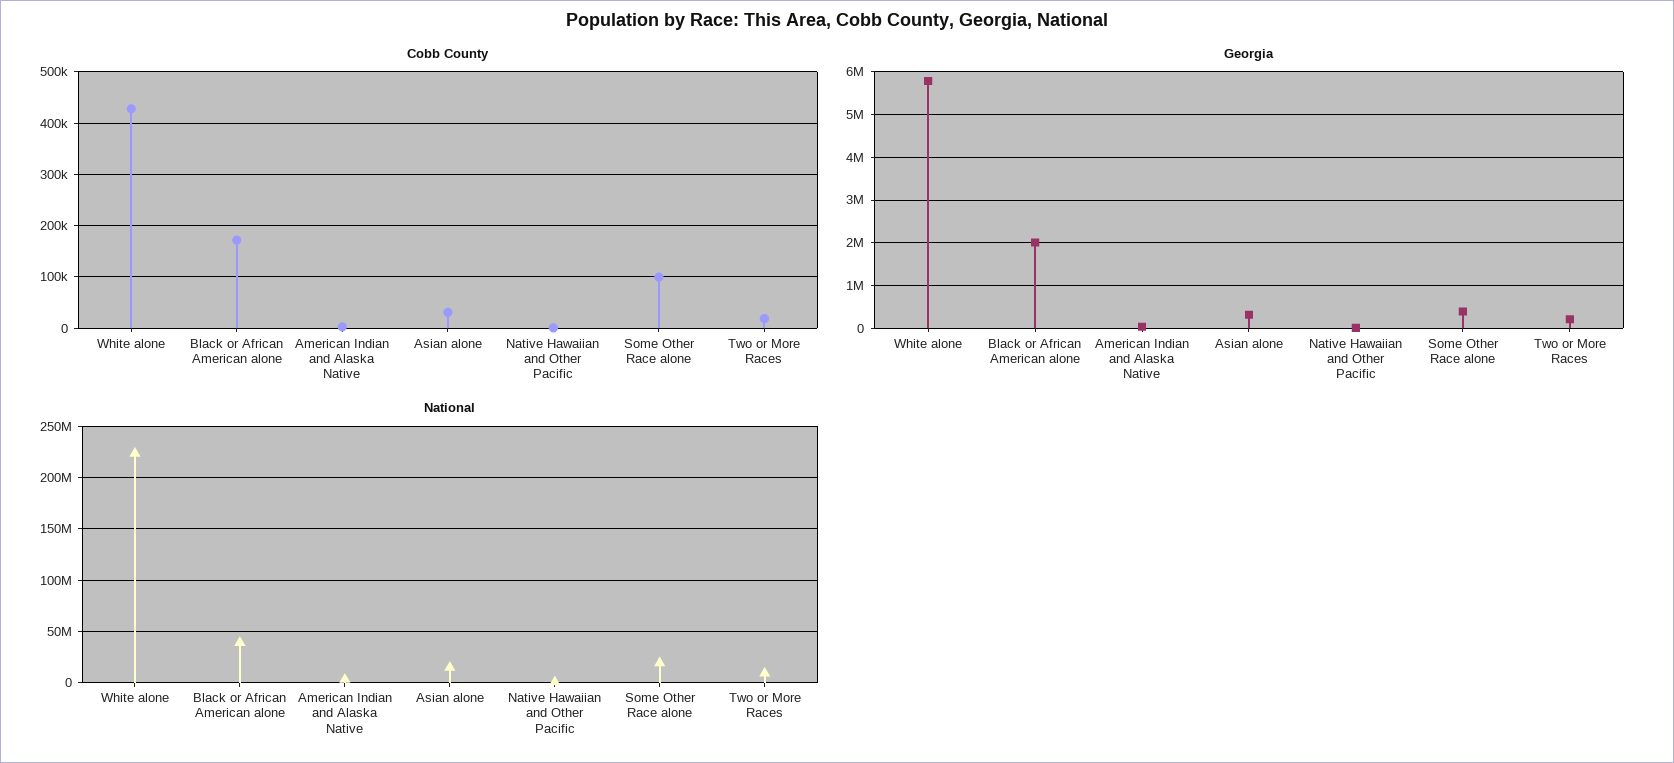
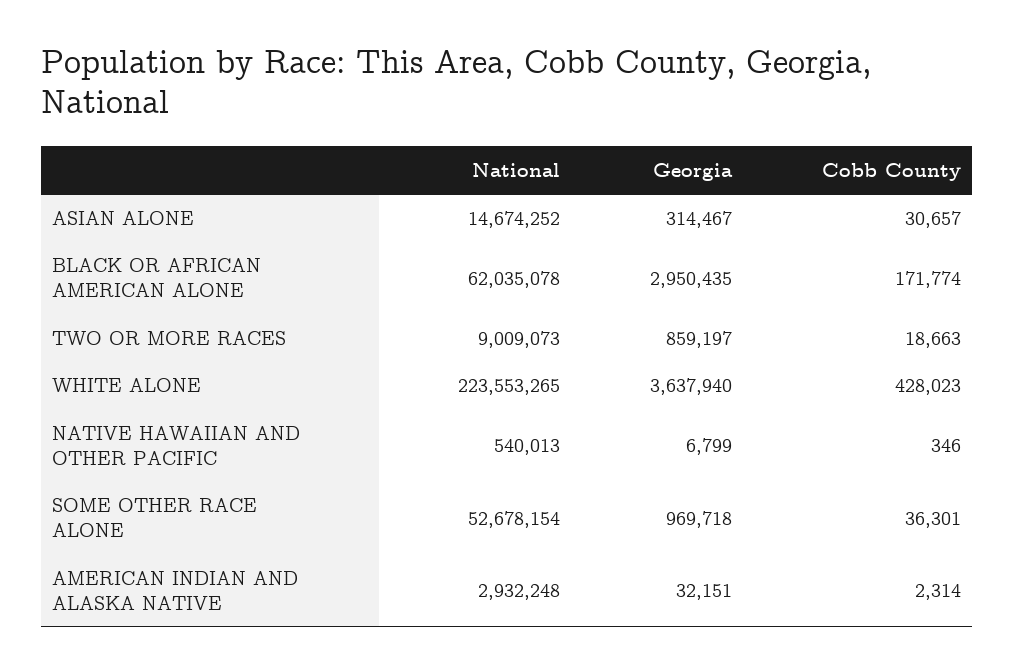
Cobb County, Some Other Race alone: 100000 -> 36301
Georgia, White alone: 5800000 -> 3637940
Georgia, Black or African American alone: 2000000 -> 2950435
Georgia, Some Other Race alone: 400000 -> 969718
Georgia, Two or More Races: 200000 -> 859197
National, Black or African American alone: 40000000 -> 62035078
National, Some Other Race alone: 20000000 -> 52678154

